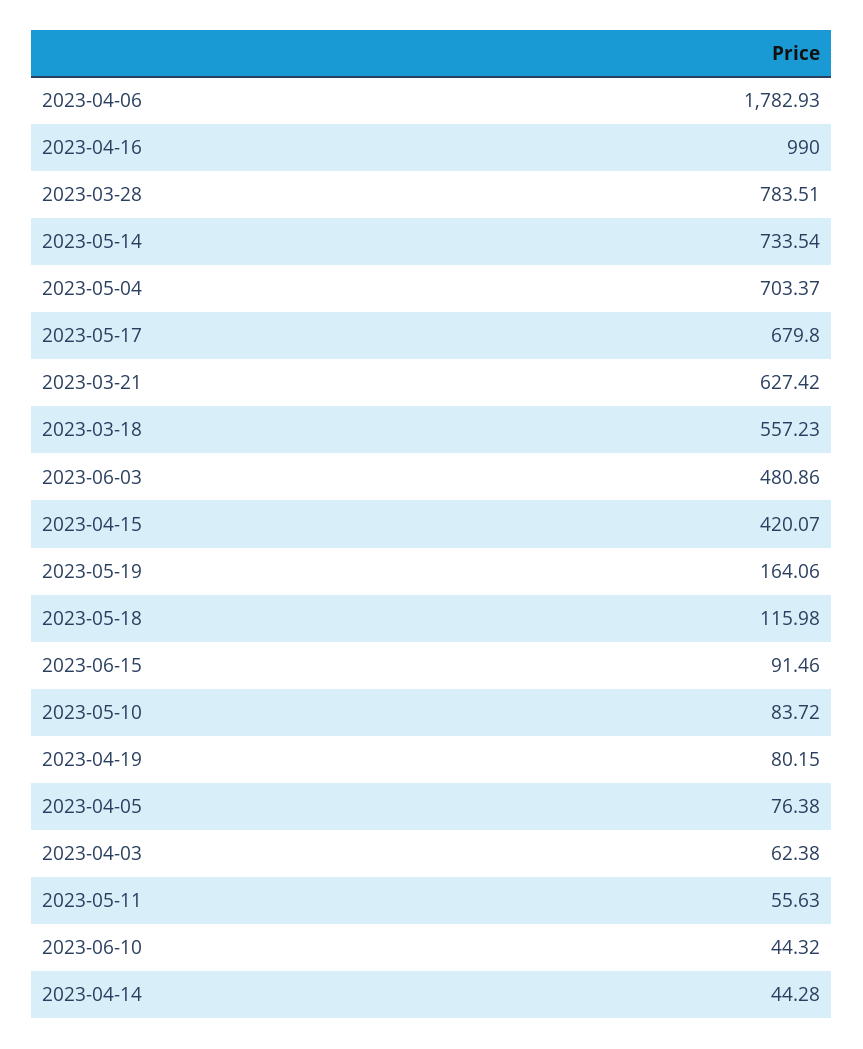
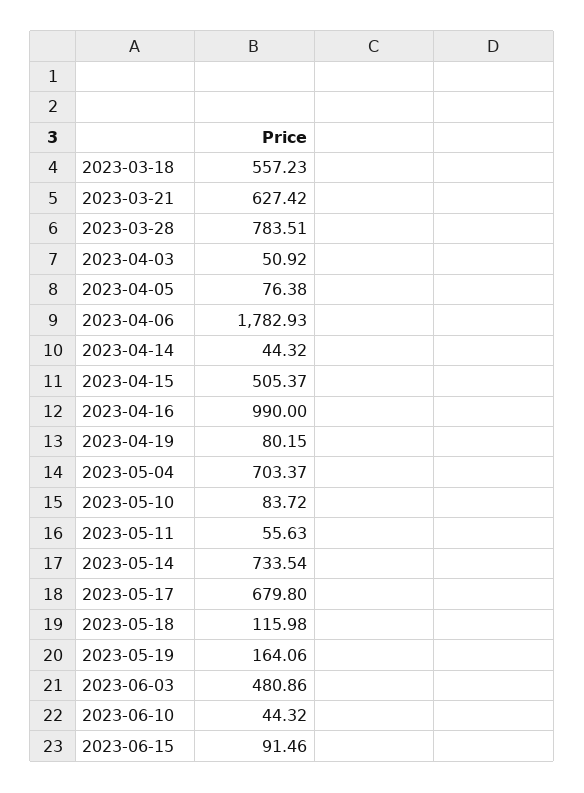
2023-04-15: 420.07 -> 505.37
2023-04-03: 62.38 -> 50.92
2023-04-14: 44.28 -> 44.32

